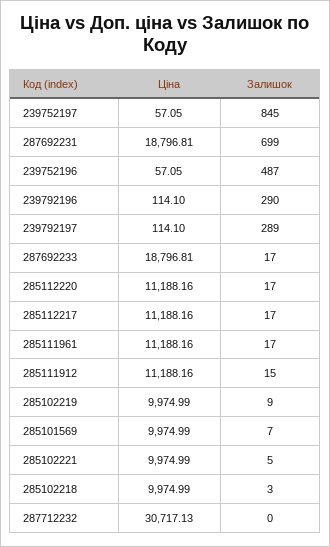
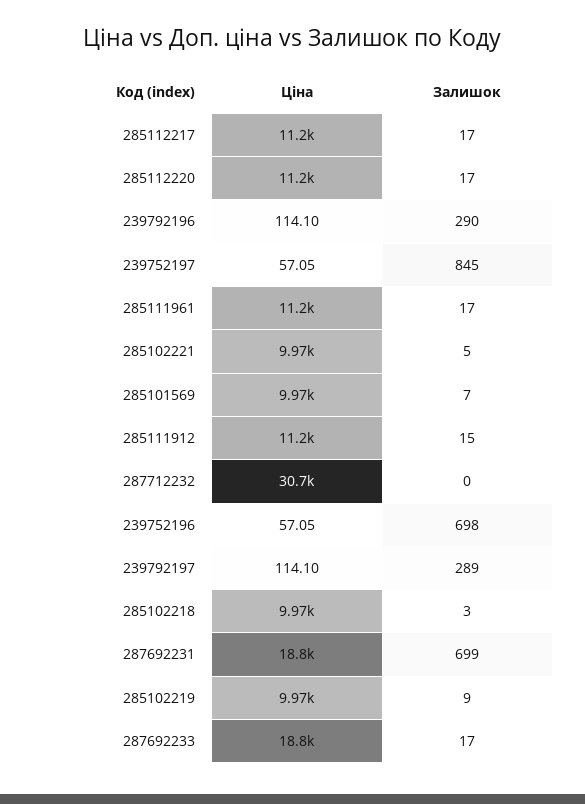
Залишок, 239752196: 487 -> 698

